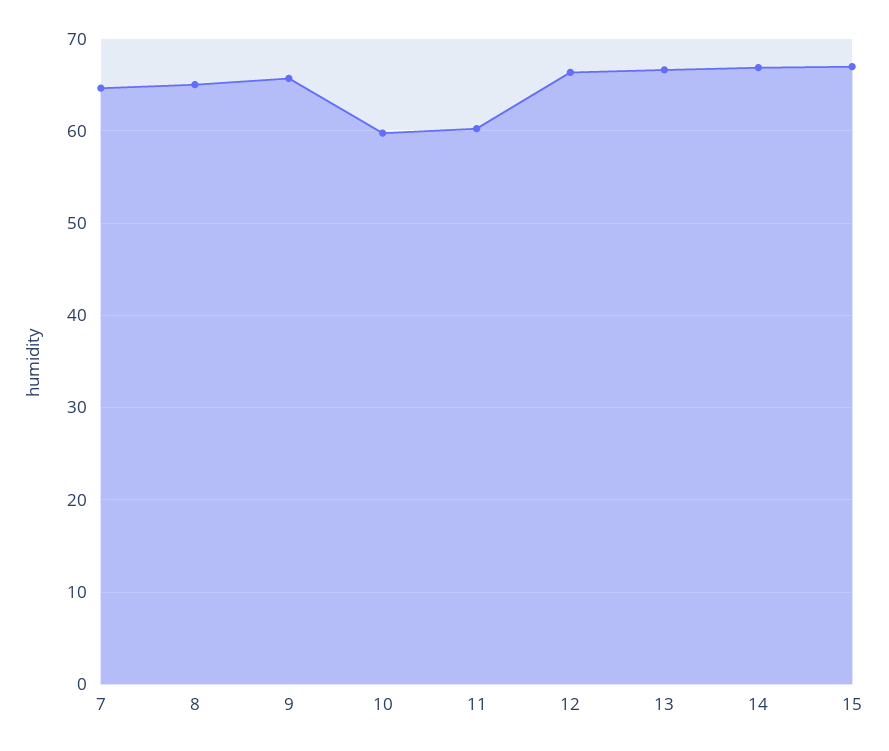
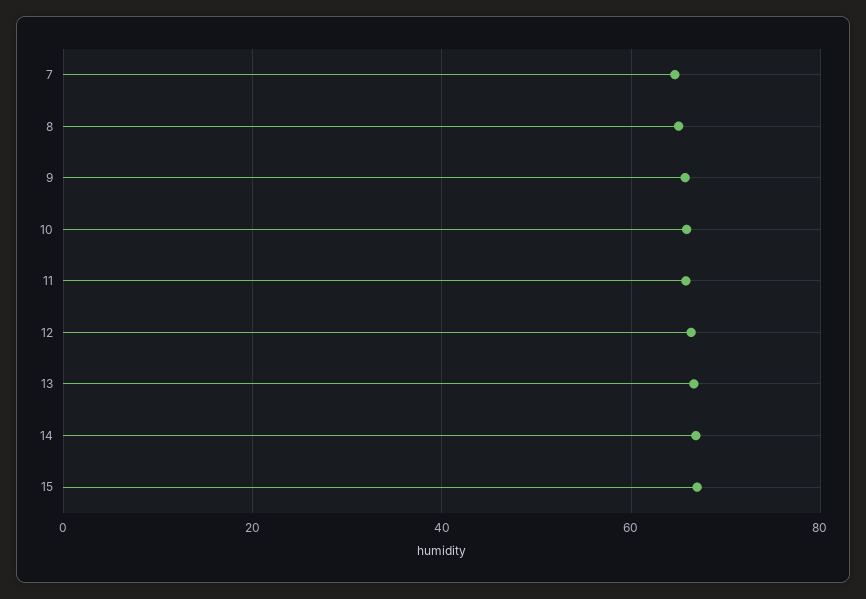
10: 60 -> 66
11: 60 -> 66

